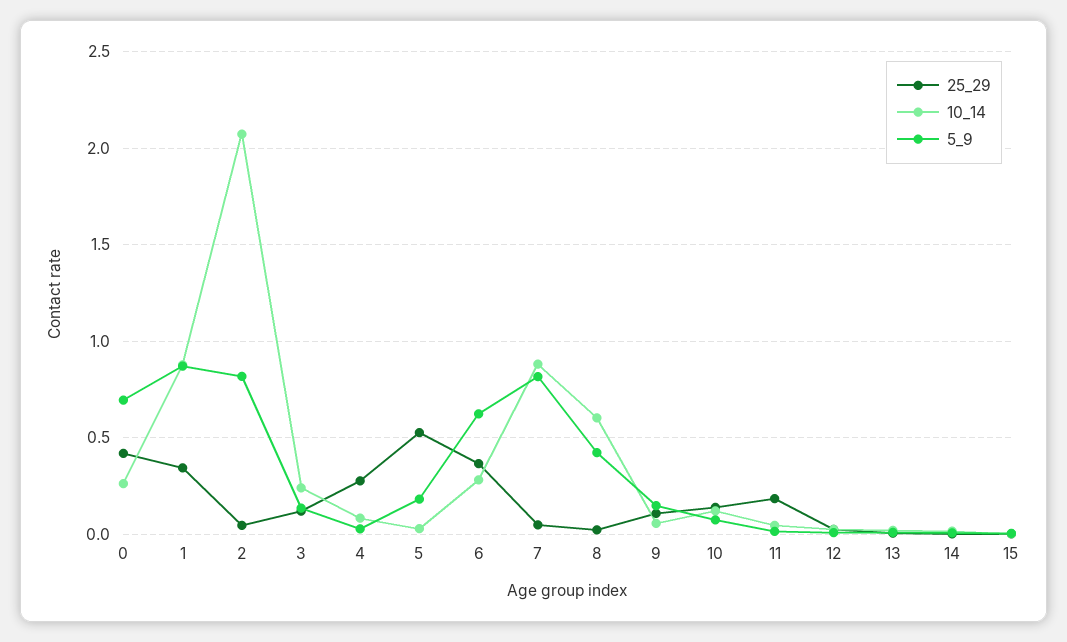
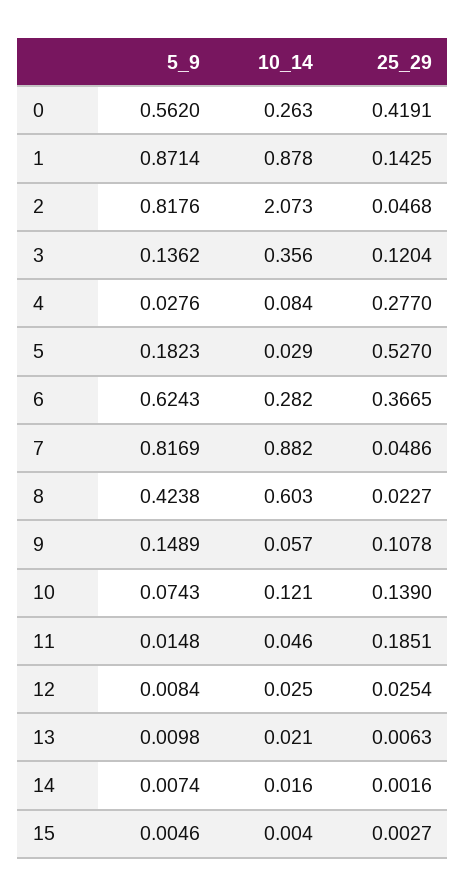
5_9, 0: 0.7 -> 0.562
25_29, 1: 0.35 -> 0.1425
10_14, 3: 0.25 -> 0.356

